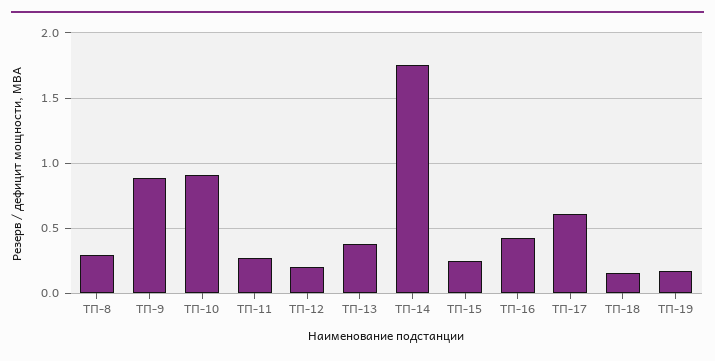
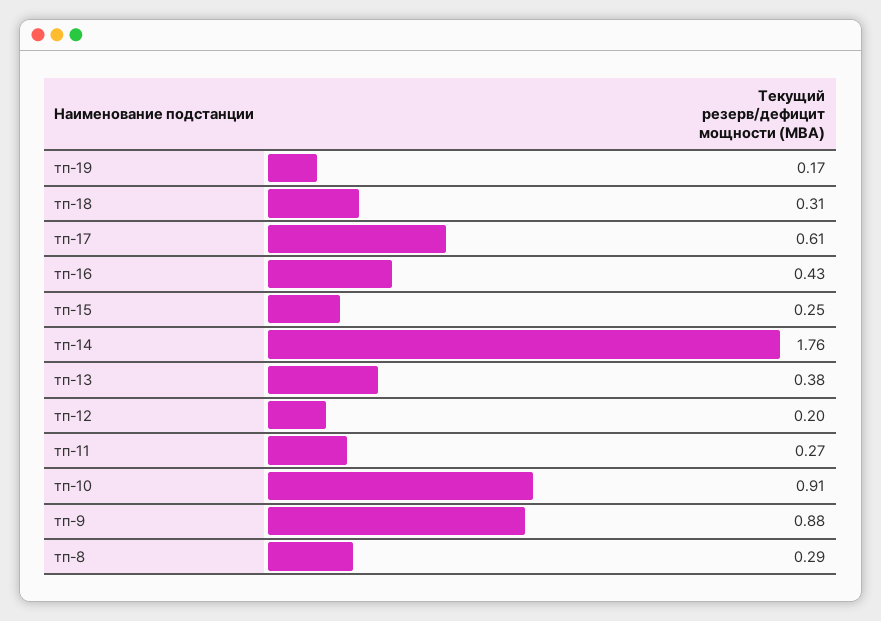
ТП-18: 0.15 -> 0.31

